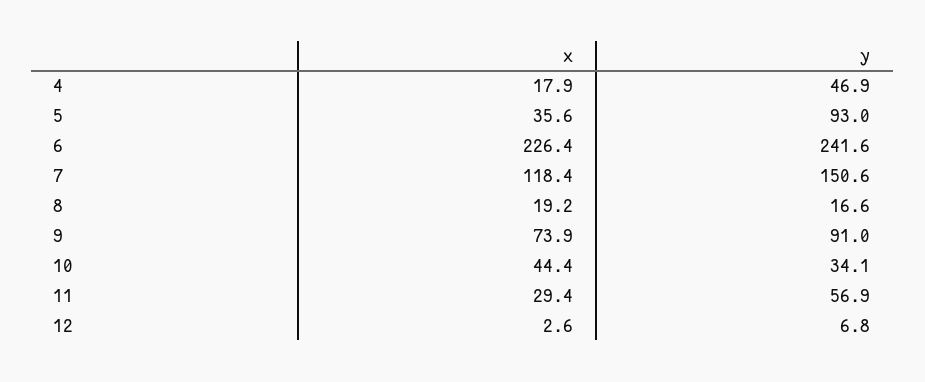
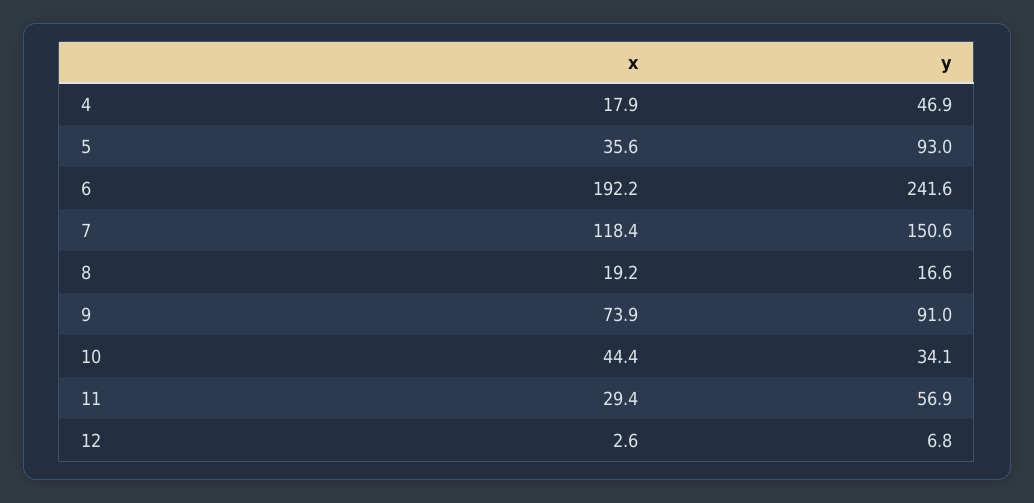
x, 6: 226.4 -> 192.2

